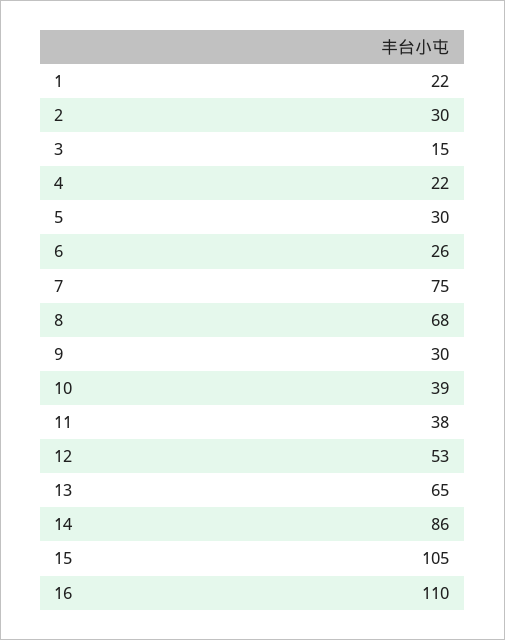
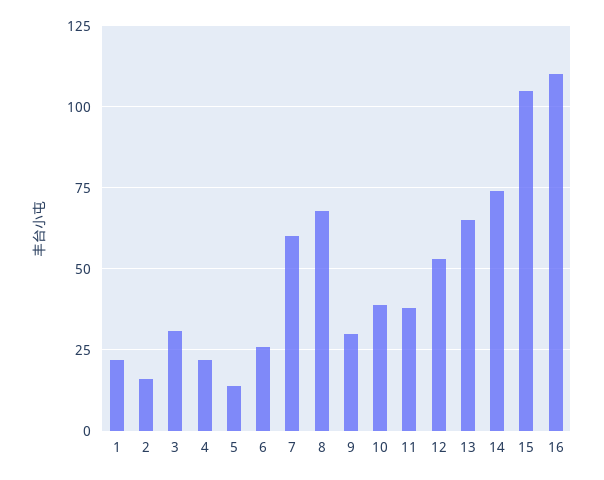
2: 30 -> 15
3: 15 -> 30
5: 30 -> 15
7: 75 -> 60
14: 86 -> 75

